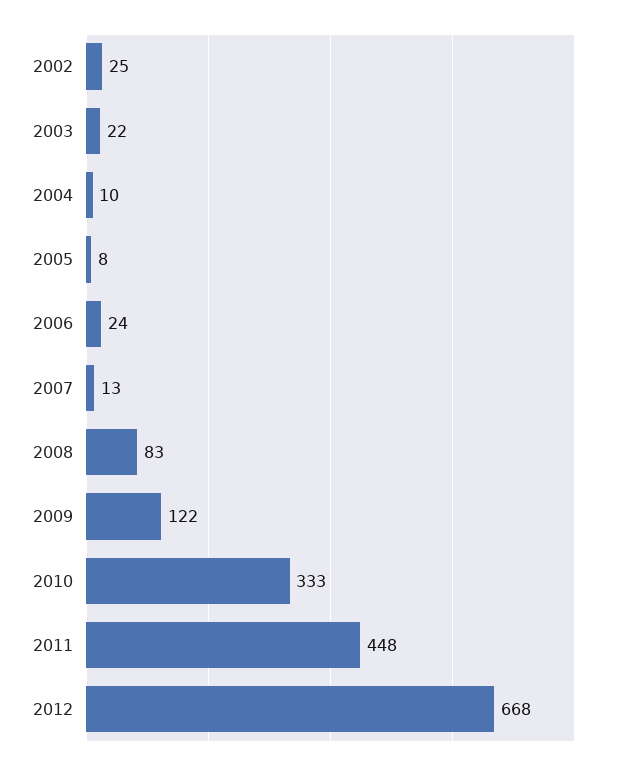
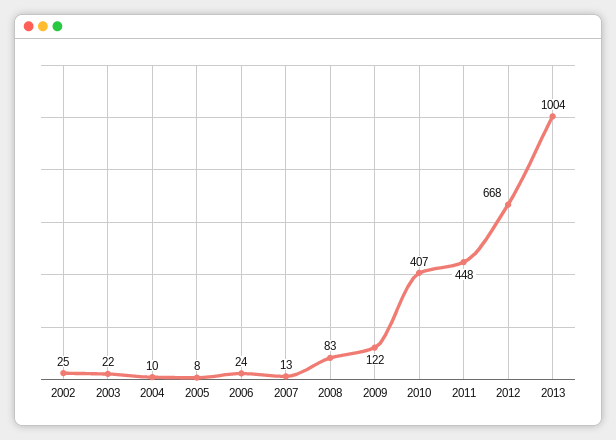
2010: 333 -> 407
2013: none -> 1004

